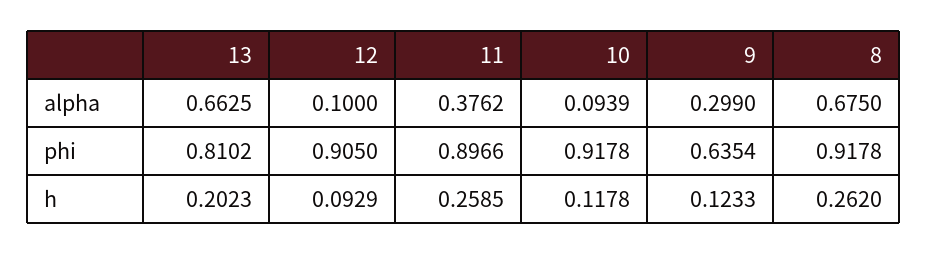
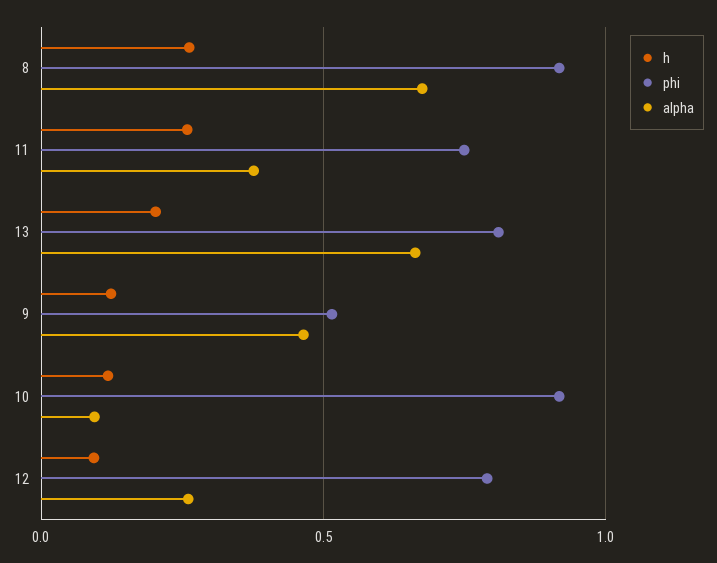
alpha, 12: 0.1 -> 0.25
alpha, 9: 0.299 -> 0.45
phi, 12: 0.905 -> 0.8
phi, 11: 0.8966 -> 0.75
phi, 9: 0.6354 -> 0.5

